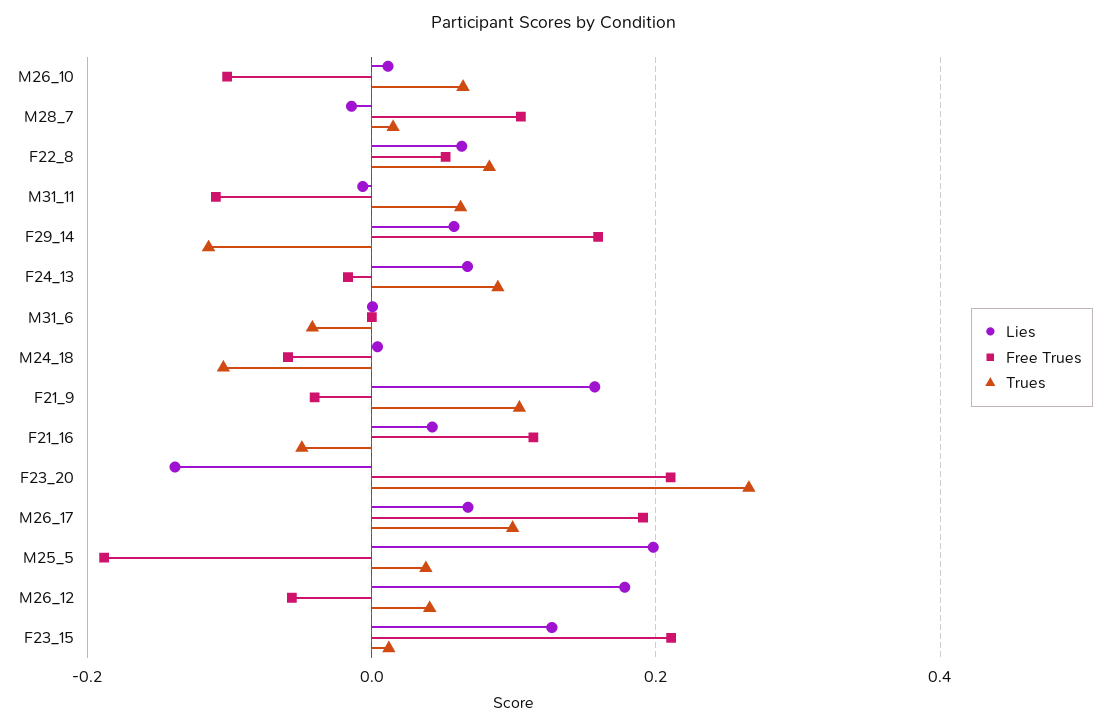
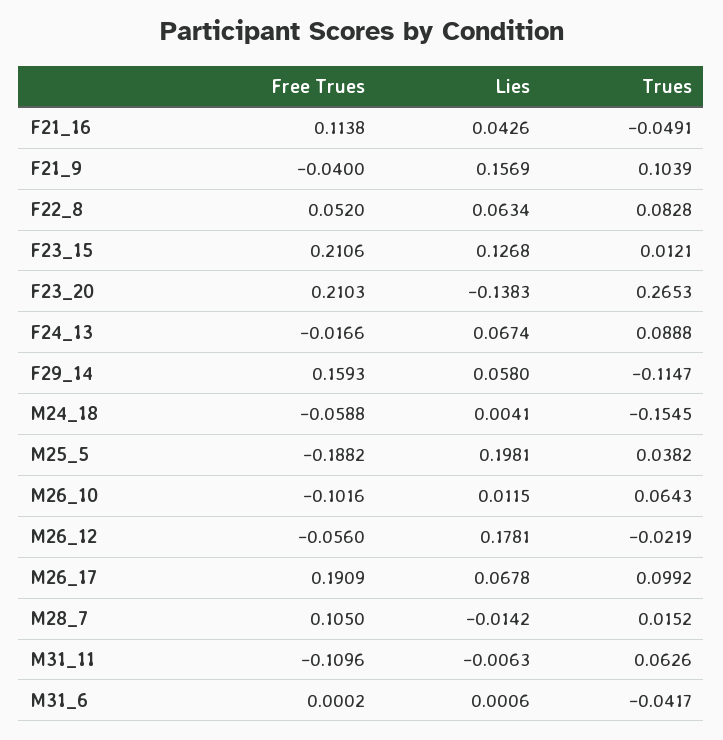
Trues, M24_18: -0.1 -> -0.1545
Trues, M26_12: 0.04 -> -0.0219

